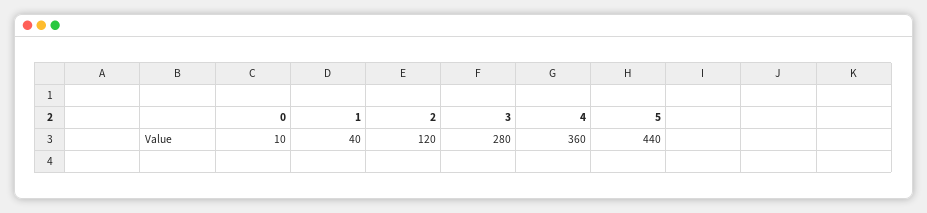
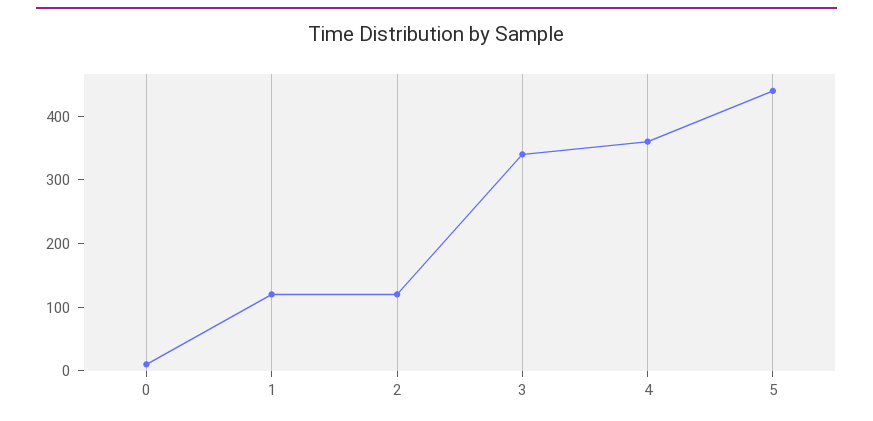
1: 40 -> 120
3: 280 -> 340

